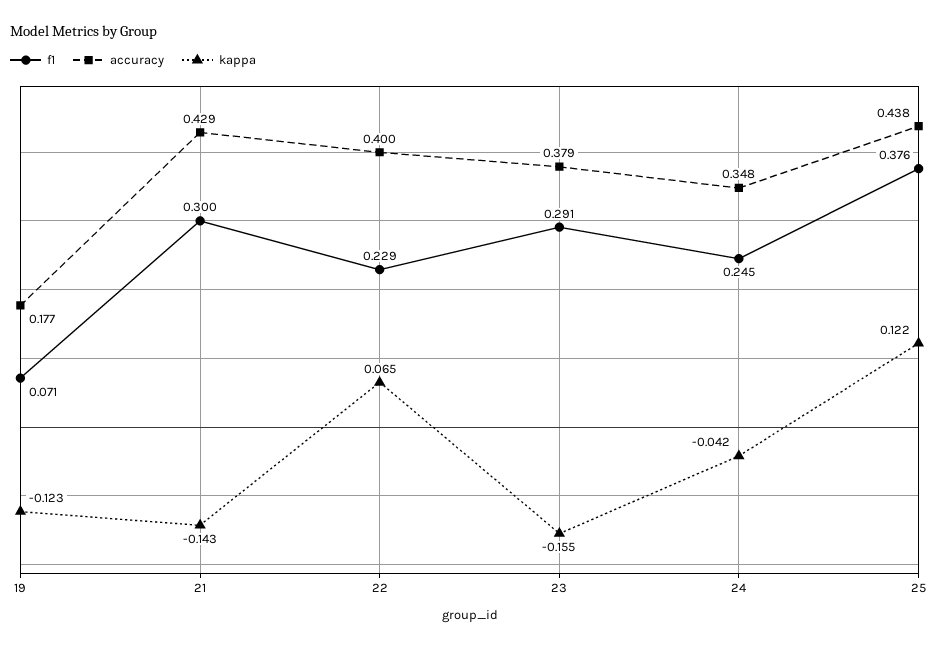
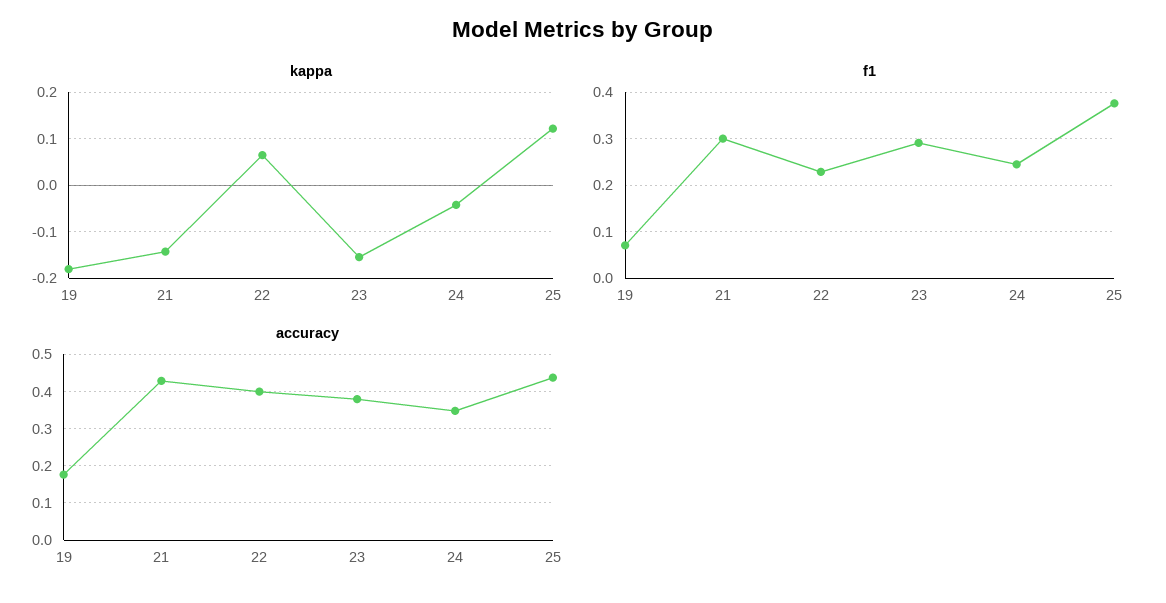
kappa, 19: -0.123 -> -0.18

